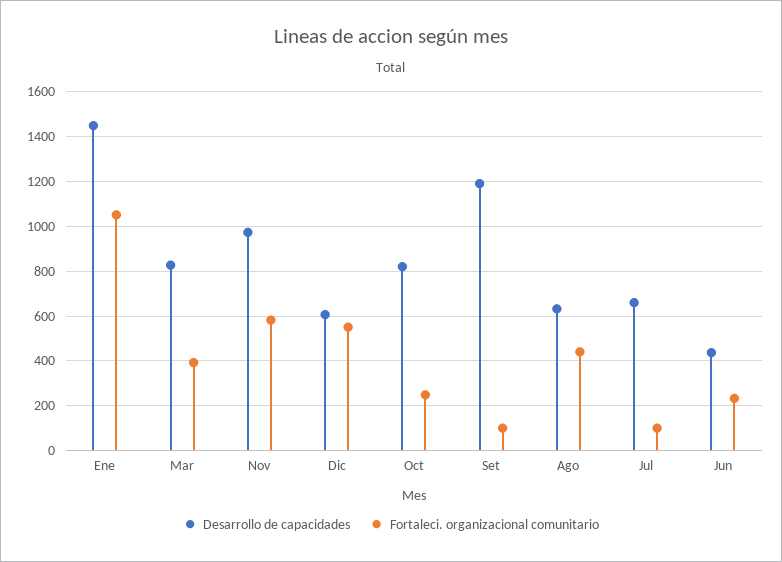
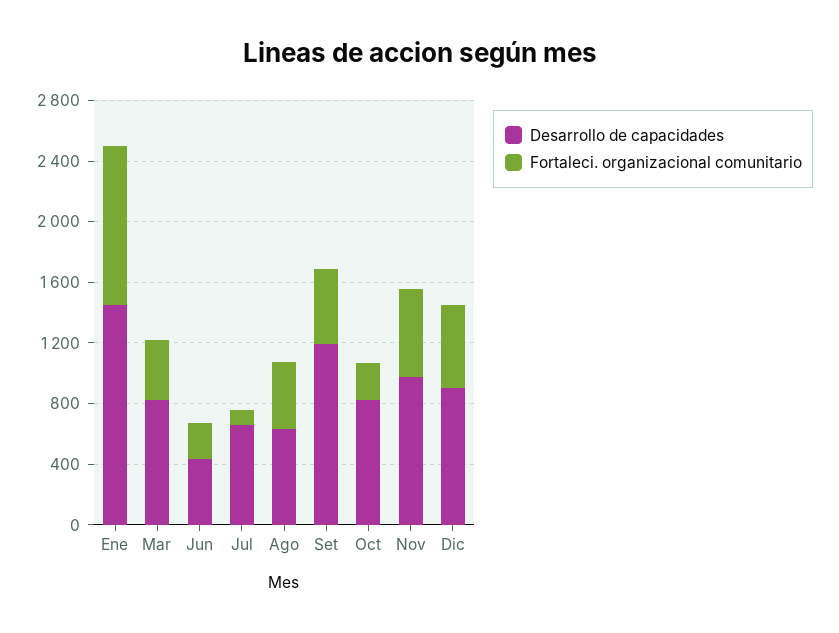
Desarrollo de capacidades, Dic: 600 -> 900
Fortaleci. organizacional comunitario, Set: 100 -> 500

